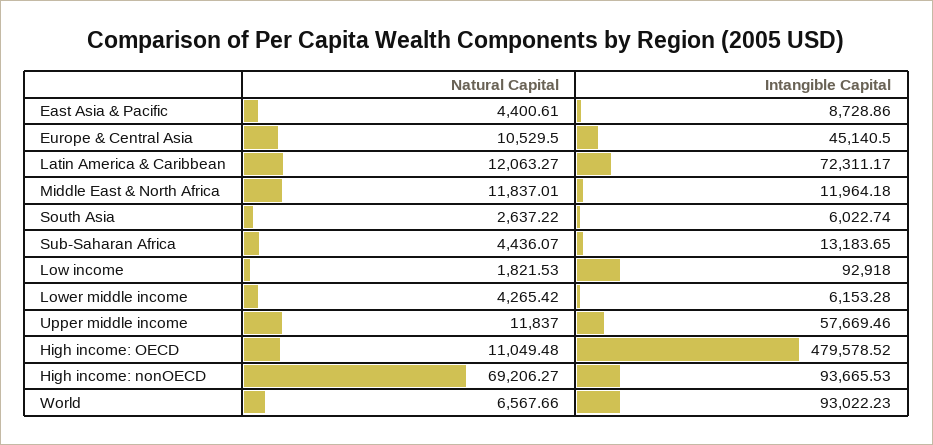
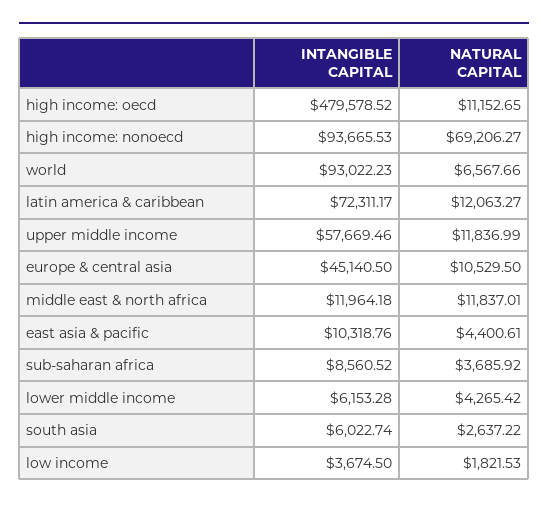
Intangible Capital, East Asia & Pacific: 8728.86 -> 10318.76
Natural Capital, Sub-Saharan Africa: 4436.07 -> 3685.92
Intangible Capital, Sub-Saharan Africa: 13183.65 -> 8560.52
Intangible Capital, Low income: 92918 -> 3674.5
Natural Capital, Upper middle income: 11837 -> 11836.99
Natural Capital, High income: OECD: 11049.48 -> 11152.65

